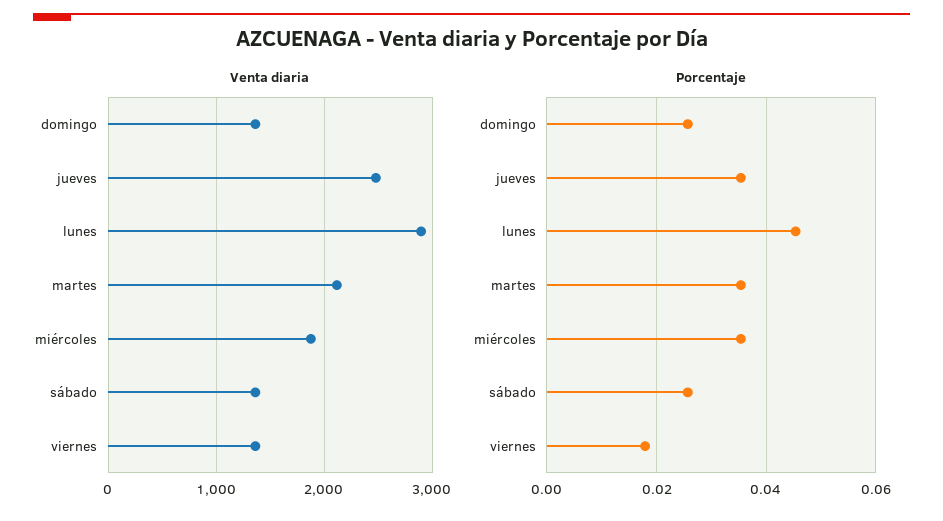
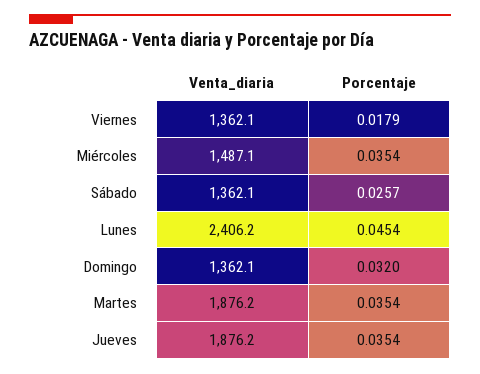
Venta diaria, jueves: 2500 -> 1876.2
Venta diaria, lunes: 2900 -> 2406.2
Venta diaria, martes: 2100 -> 1876.2
Venta diaria, miércoles: 1900 -> 1487.1
Porcentaje, domingo: 0.026 -> 0.032

